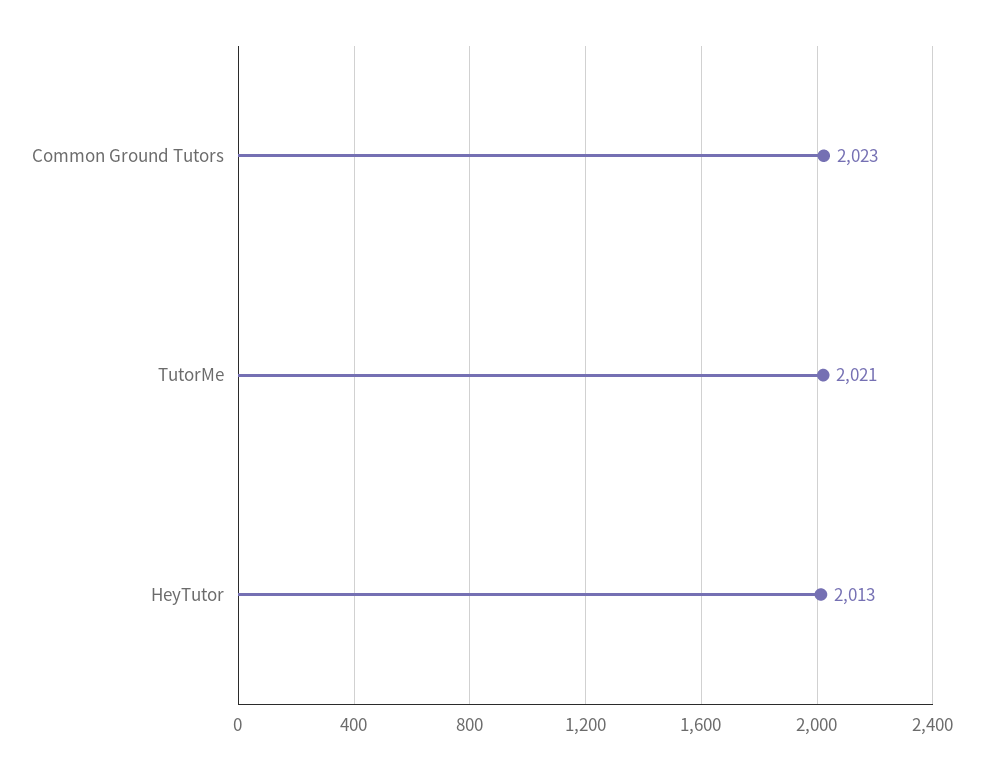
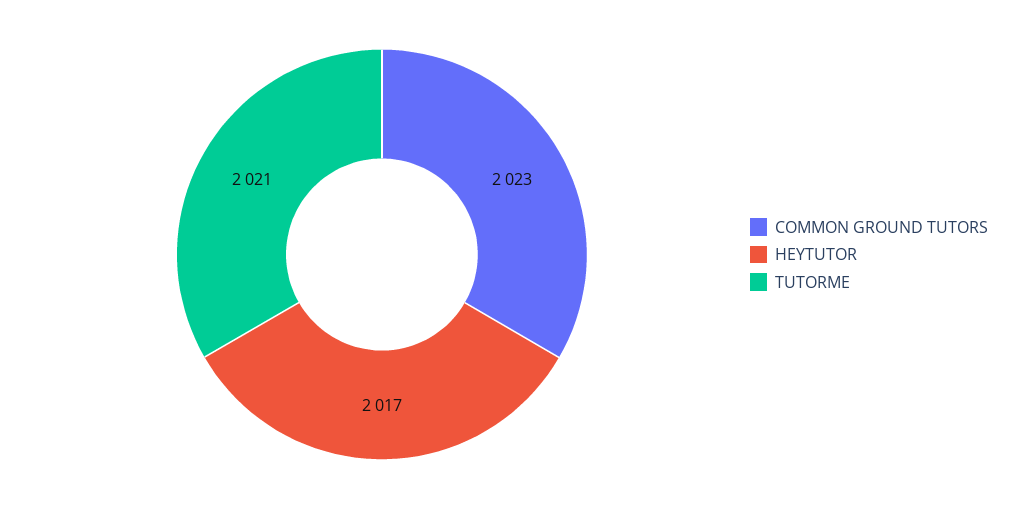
HeyTutor: 2013 -> 2017

